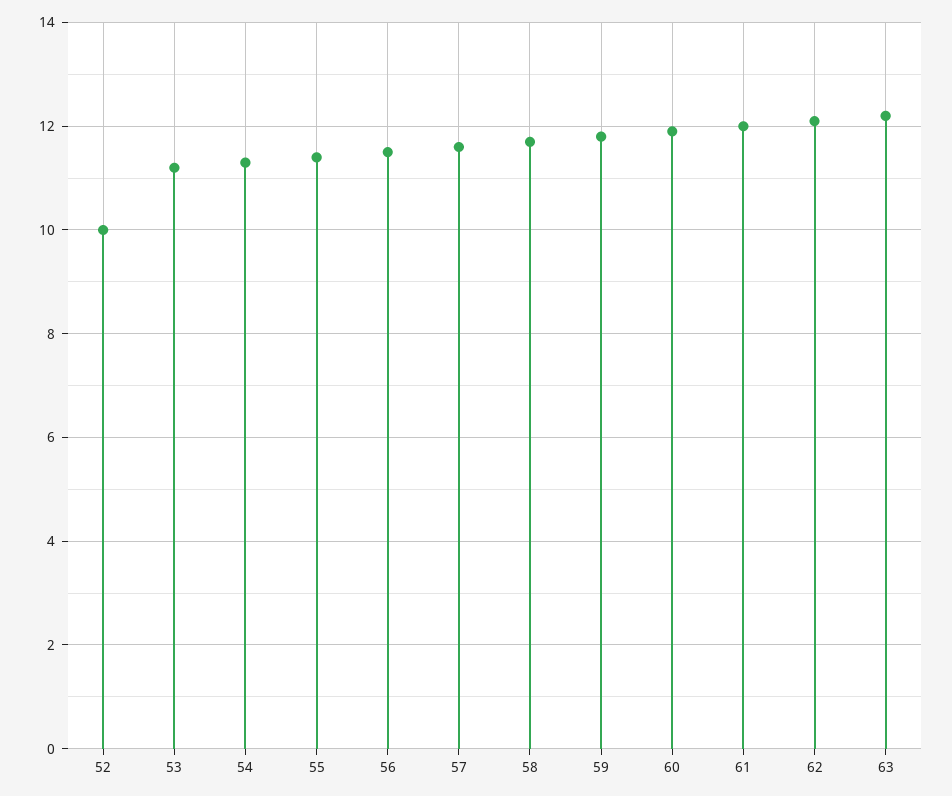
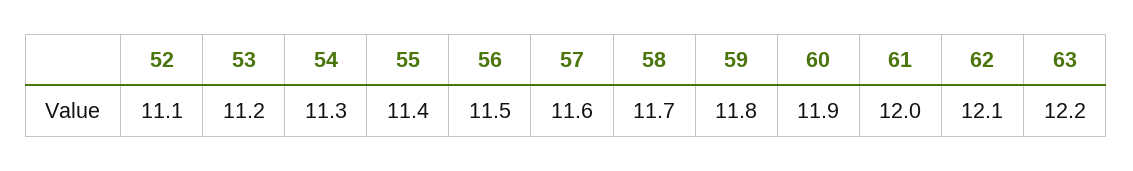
52: 10 -> 11.1

